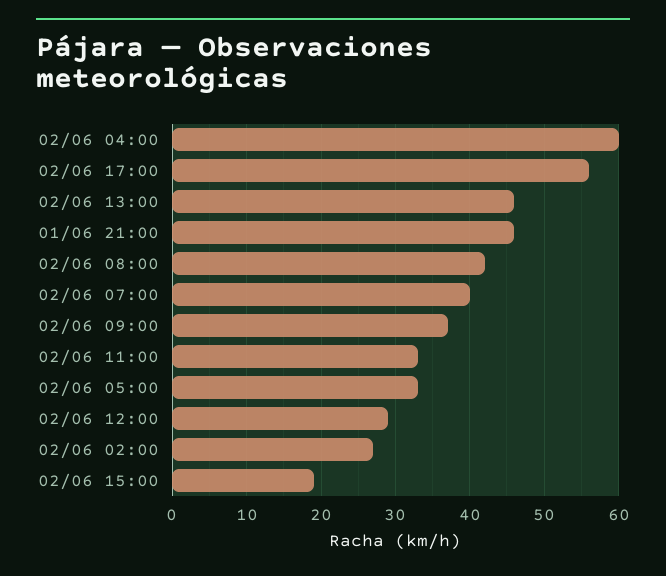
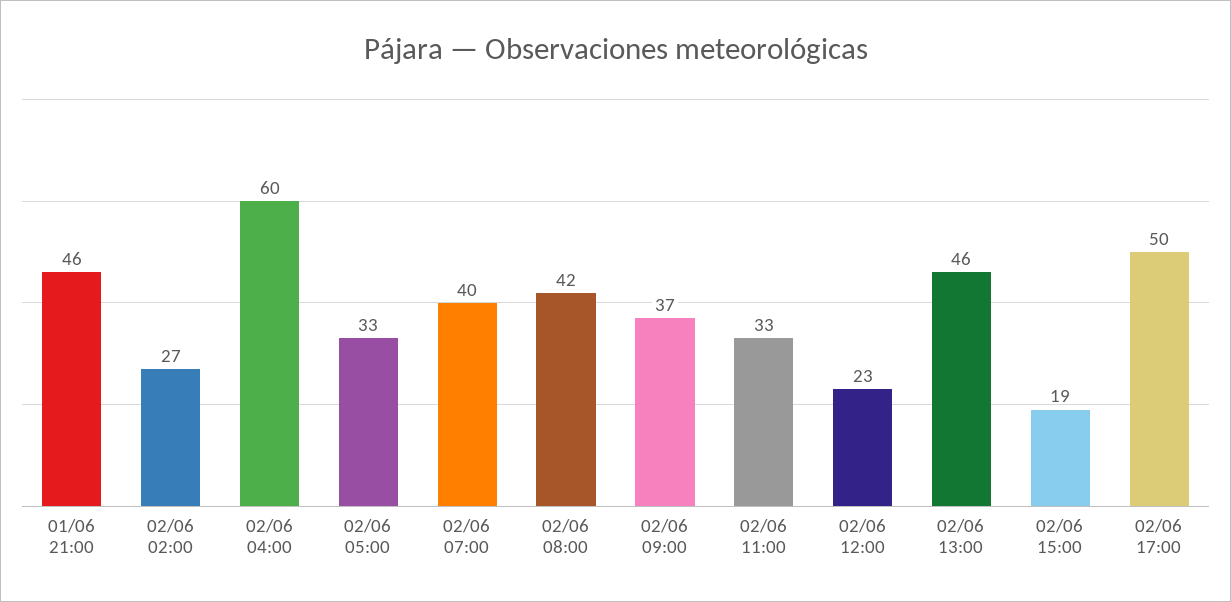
02/06 17:00: 56 -> 50
02/06 12:00: 29 -> 23

